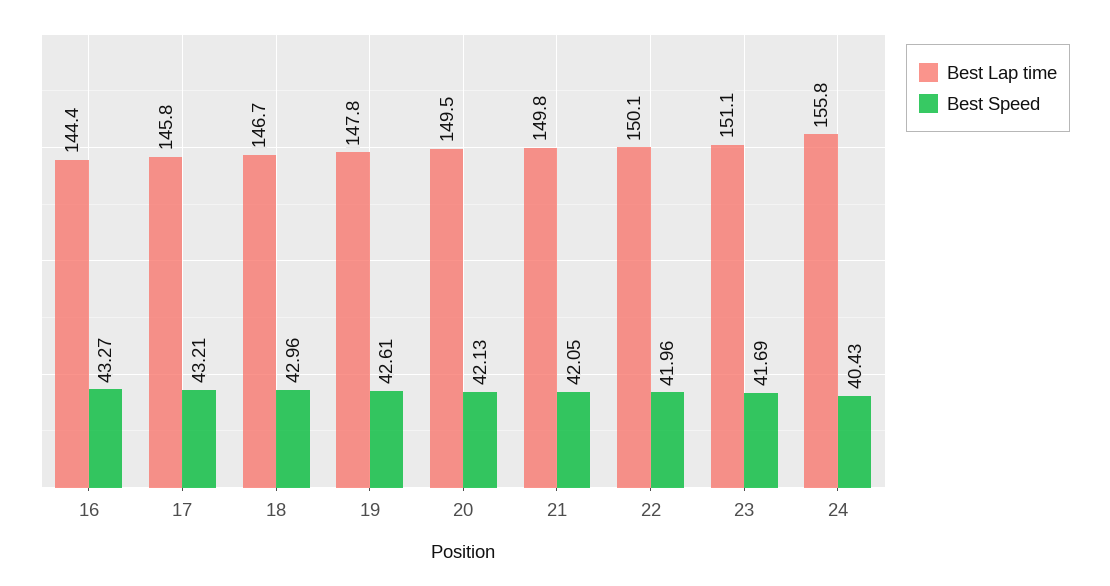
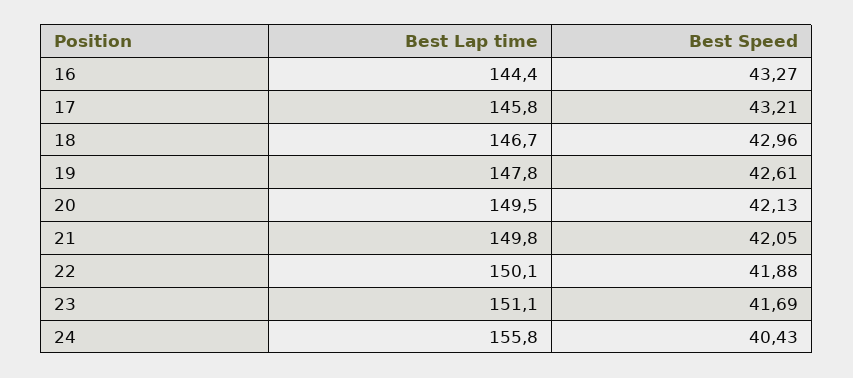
Best Speed, 22: 41.96 -> 41.88

